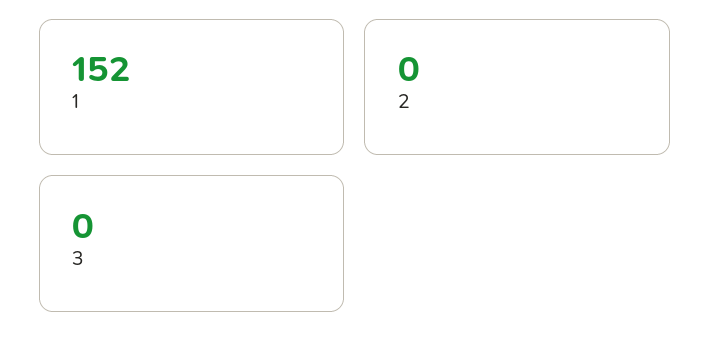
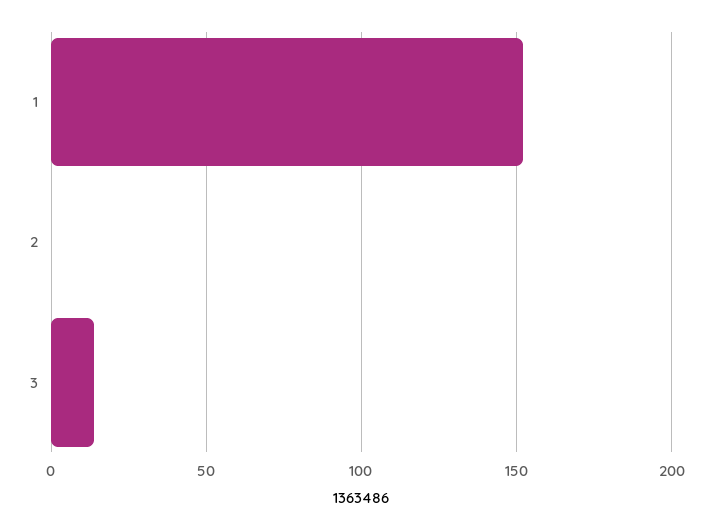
3: 0 -> 15

